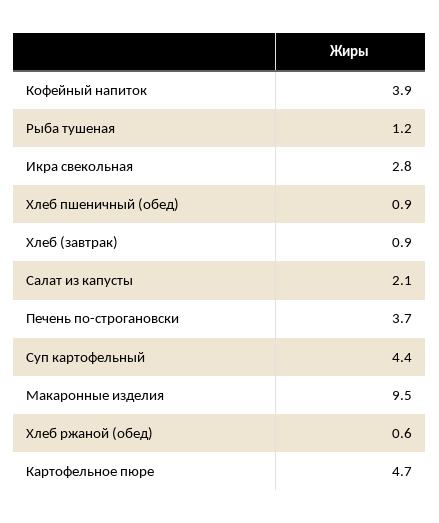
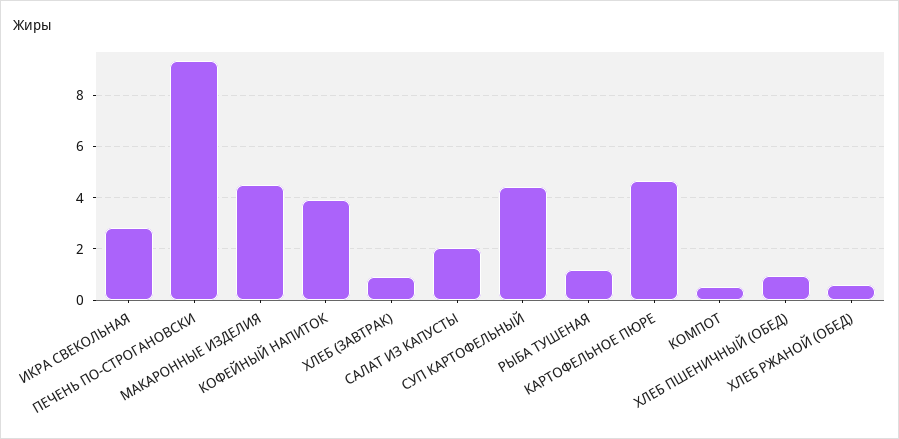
Печень по-строгановски: 3.7 -> 9.25
Макаронные изделия: 9.5 -> 4.5
КОМПОТ: none -> 0.5

